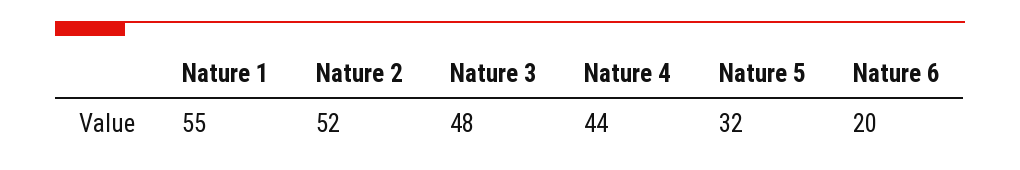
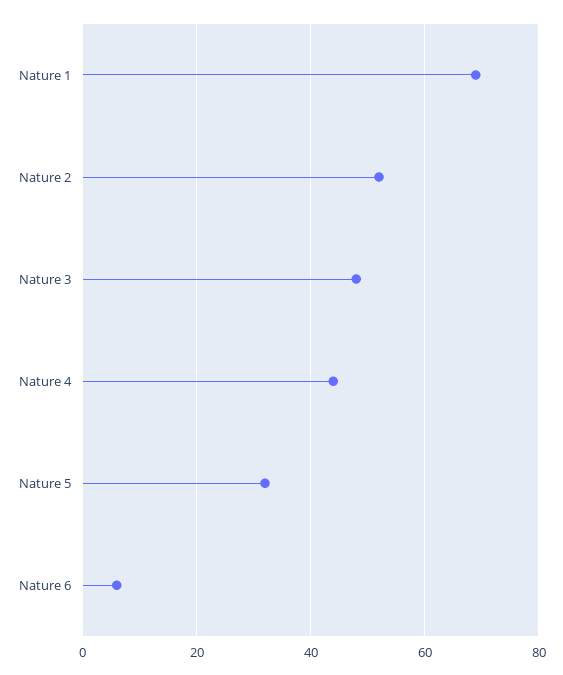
Nature 1: 55 -> 70
Nature 6: 20 -> 5

